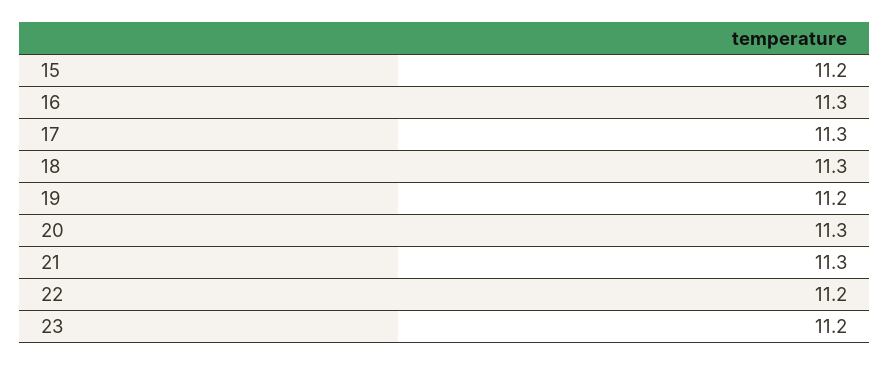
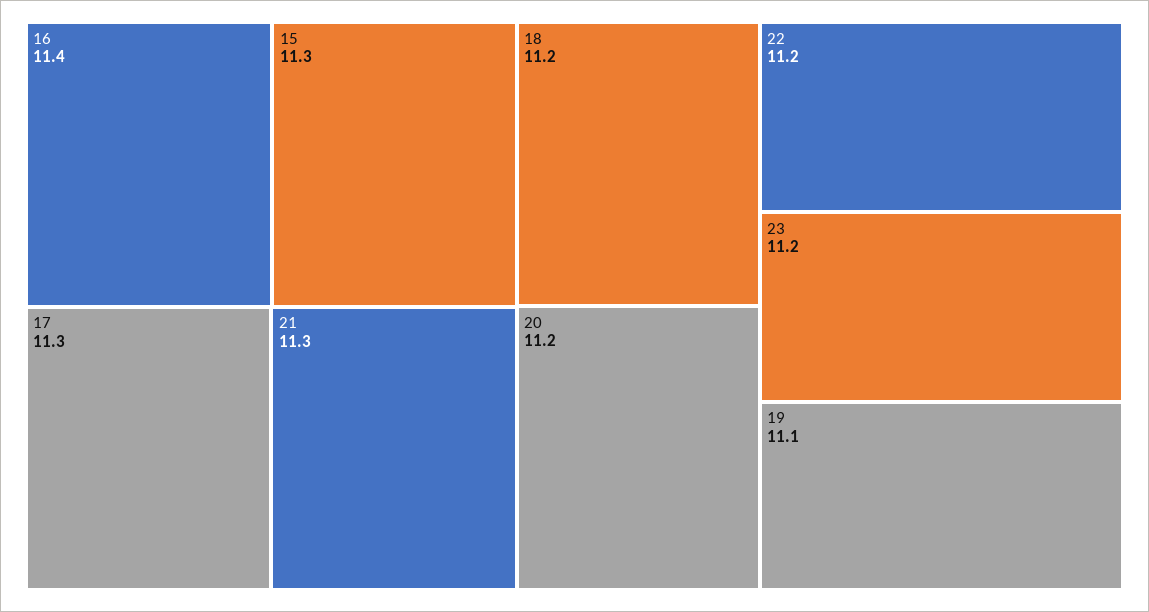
15: 11.2 -> 11.3
16: 11.3 -> 11.4
18: 11.3 -> 11.2
19: 11.2 -> 11.1
20: 11.3 -> 11.2

